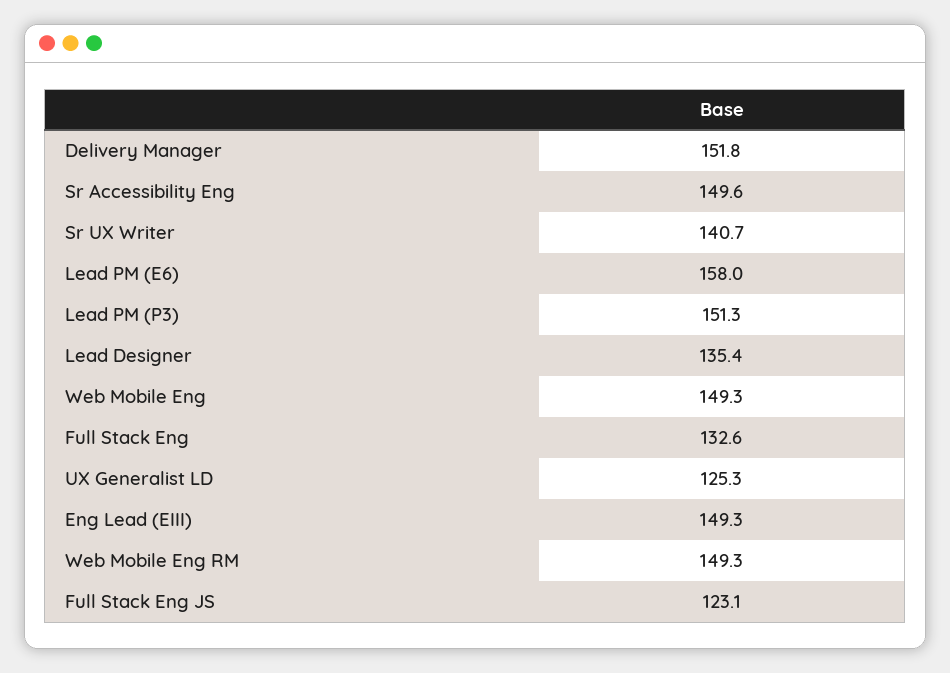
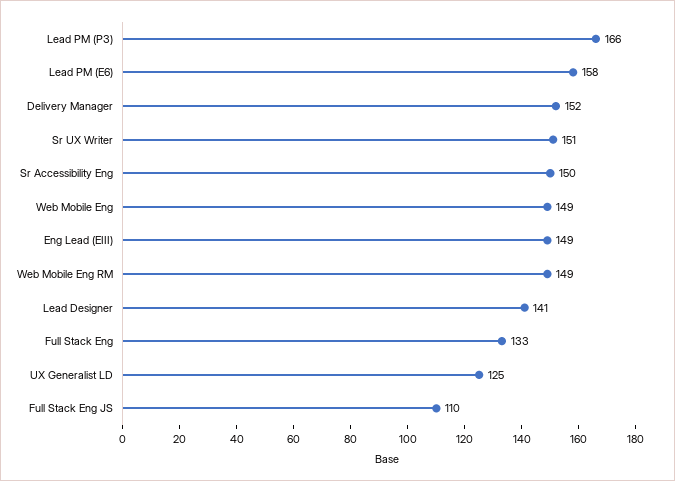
Sr UX Writer: 140.7 -> 151
Lead PM (P3): 151.3 -> 166
Lead Designer: 135.4 -> 141
Full Stack Eng JS: 123.1 -> 110

